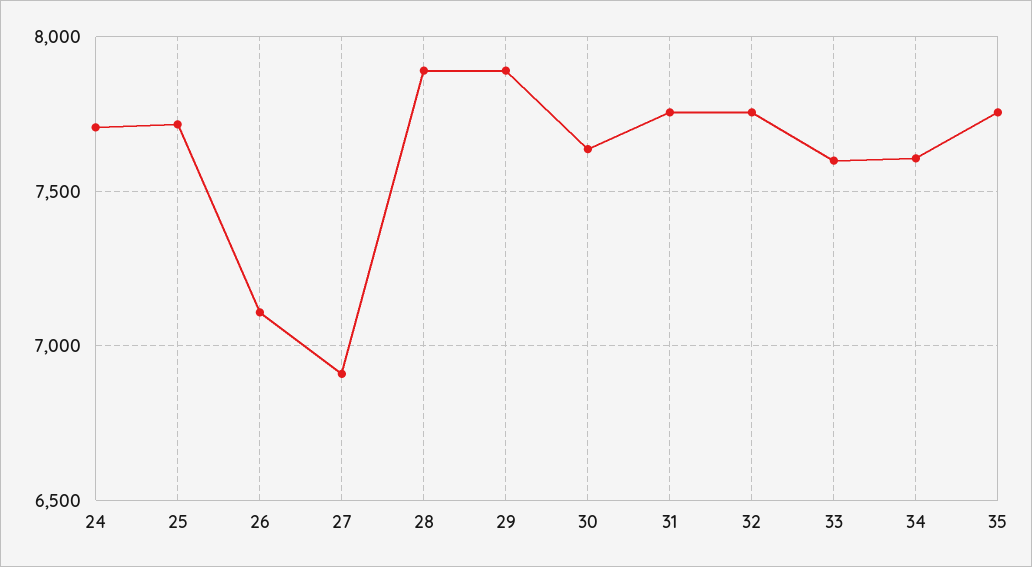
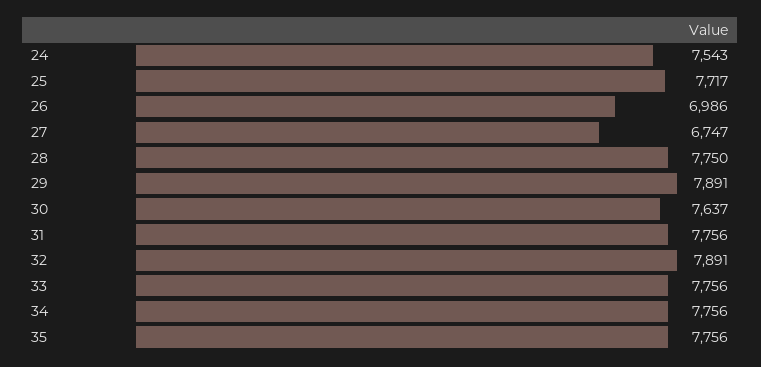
24: 7700 -> 7543
26: 7100 -> 6986
27: 6900 -> 6747
28: 7900 -> 7750
32: 7750 -> 7891
33: 7600 -> 7756
34: 7600 -> 7756

